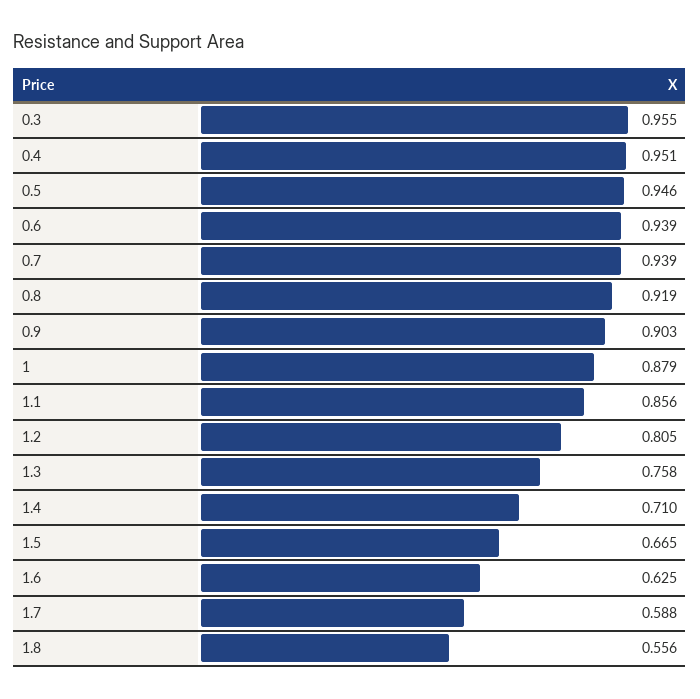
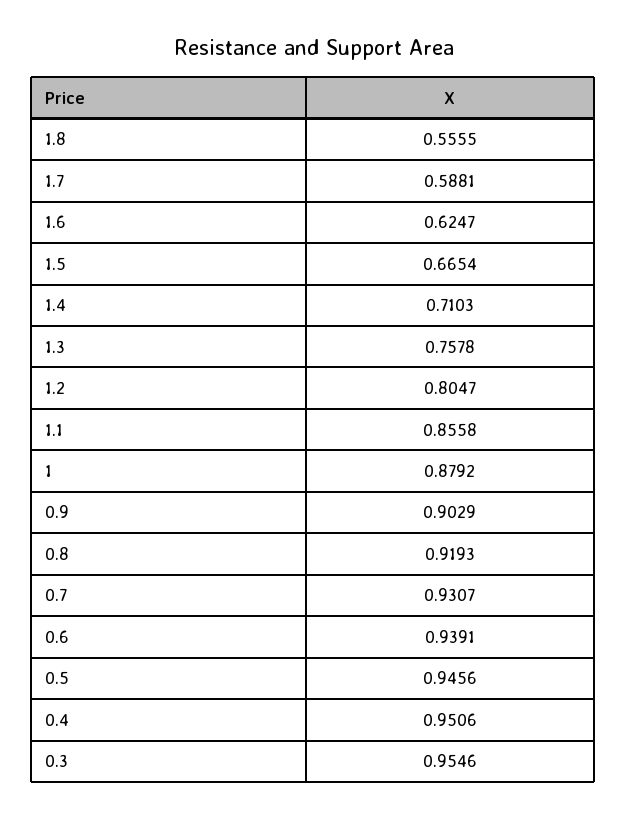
0.7: 0.939 -> 0.9307

